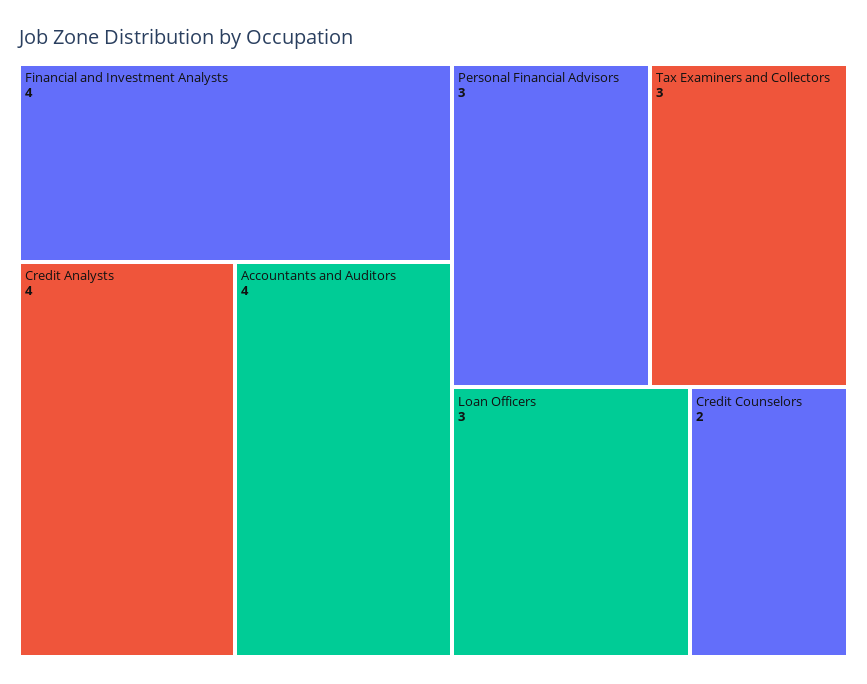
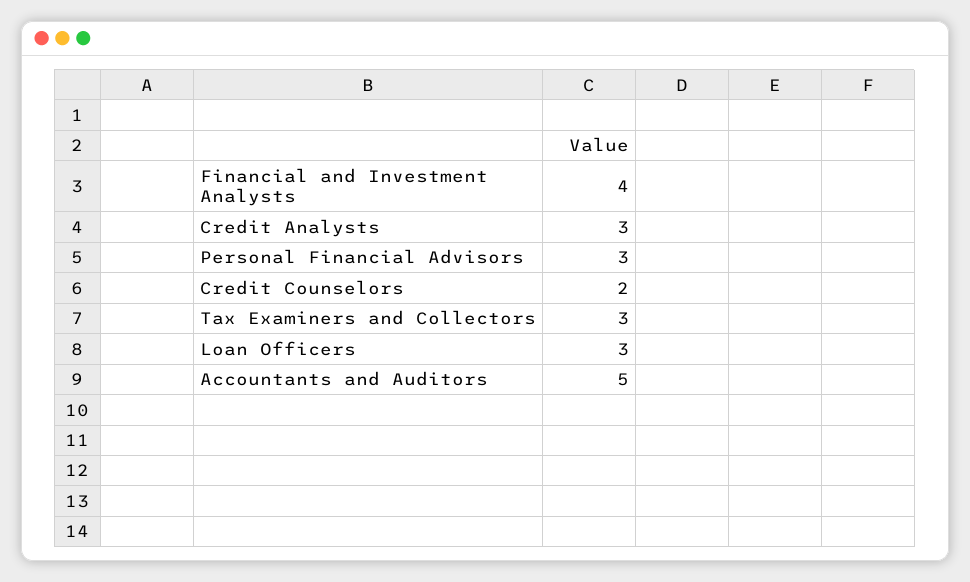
Credit Analysts: 4 -> 3
Accountants and Auditors: 4 -> 5

